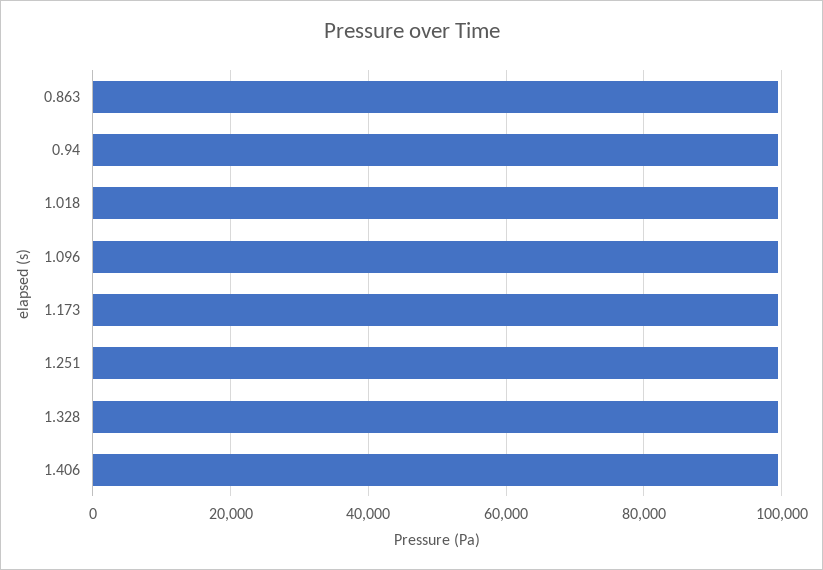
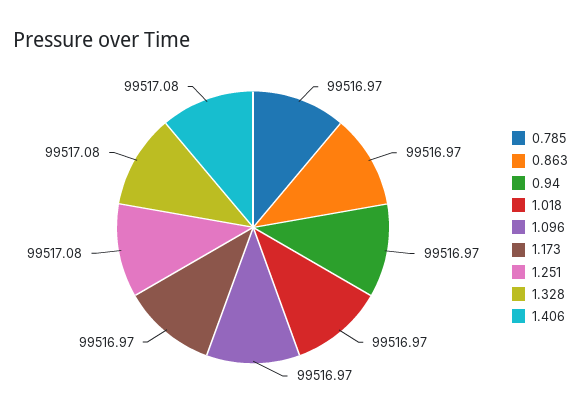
0.785: none -> 99516.97

